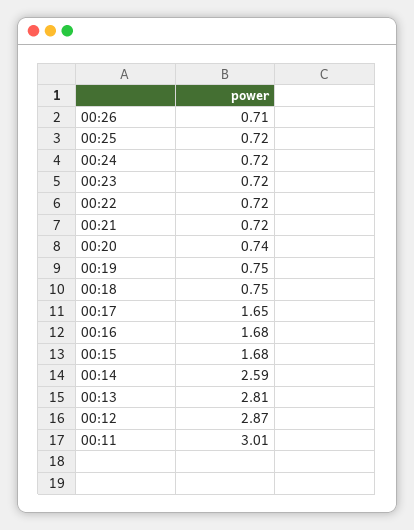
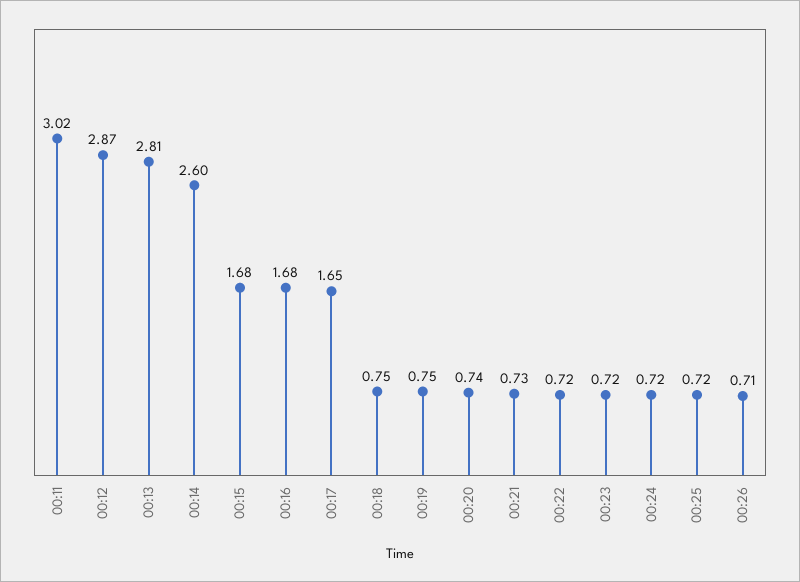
00:21: 0.72 -> 0.73
00:14: 2.59 -> 2.6
00:11: 3.01 -> 3.02

